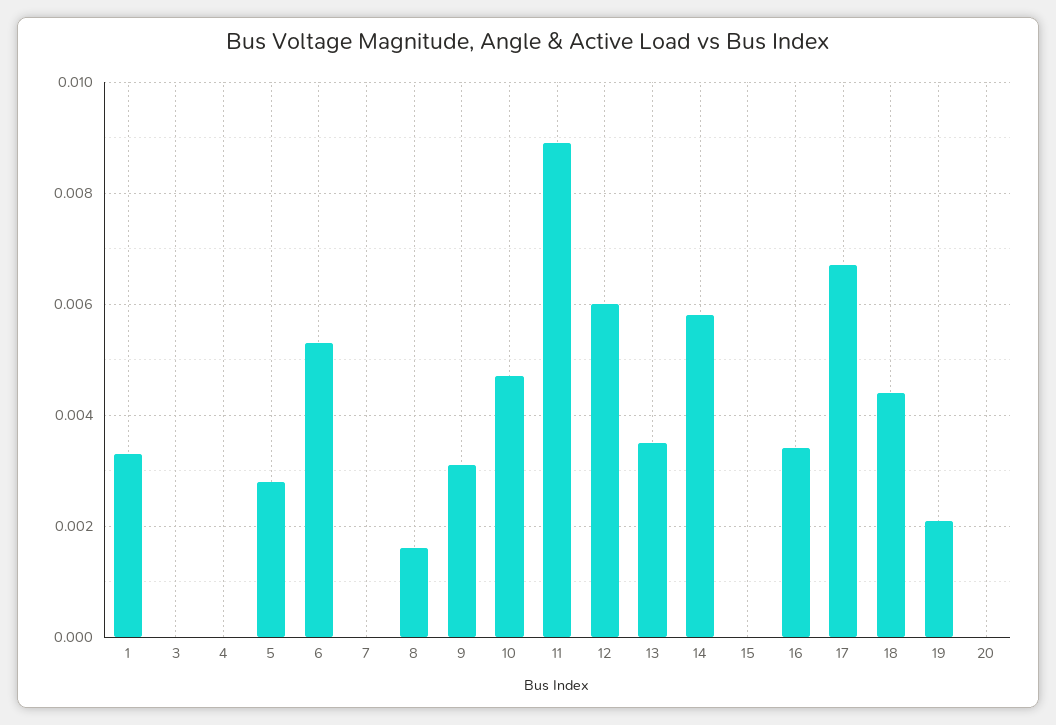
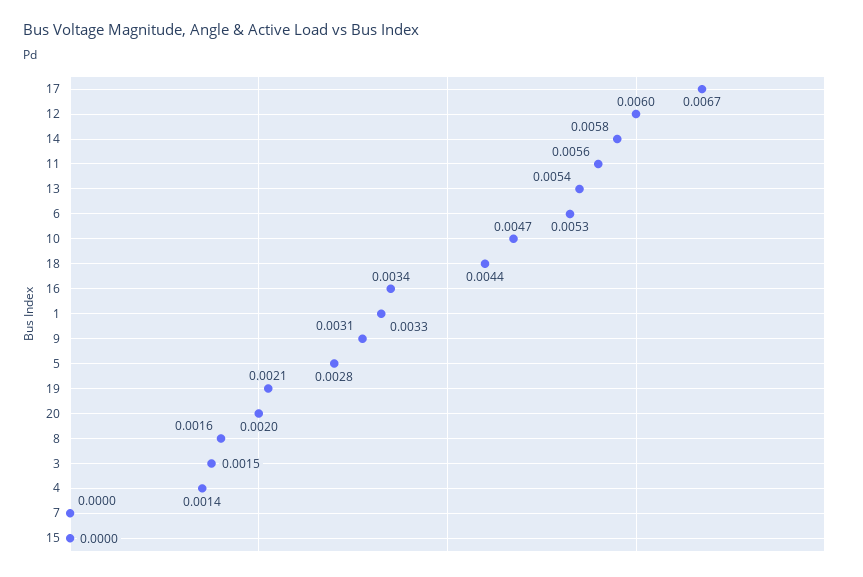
3: 0 -> 0.0015
4: 0 -> 0.0014
11: 0.009 -> 0.0056
13: 0.0035 -> 0.0054
20: 0 -> 0.002

